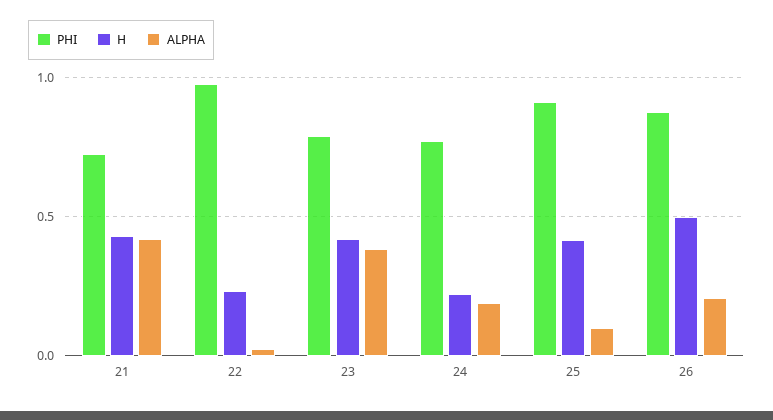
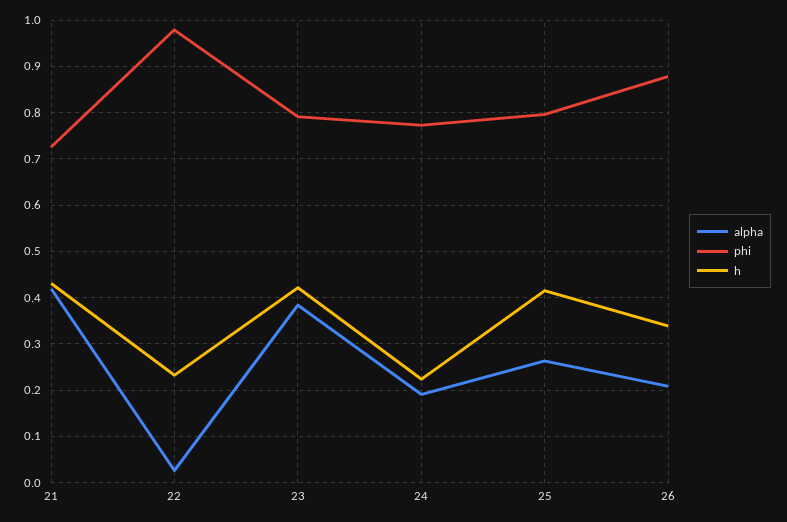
PHI, 25: 0.9 -> 0.8
ALPHA, 25: 0.1 -> 0.26
H, 26: 0.5 -> 0.34

